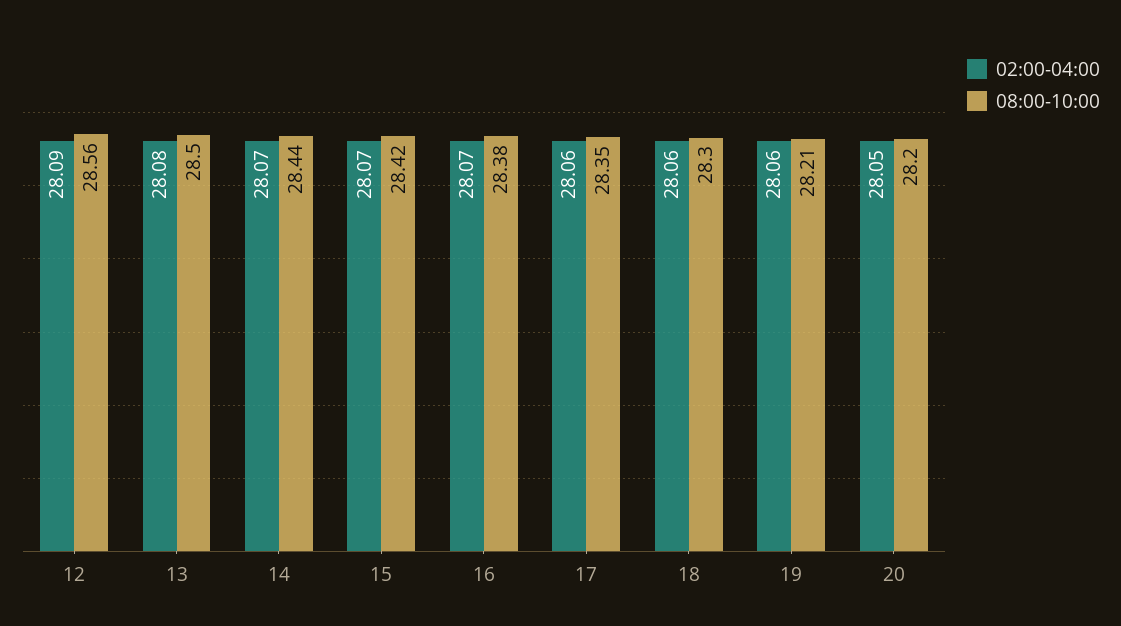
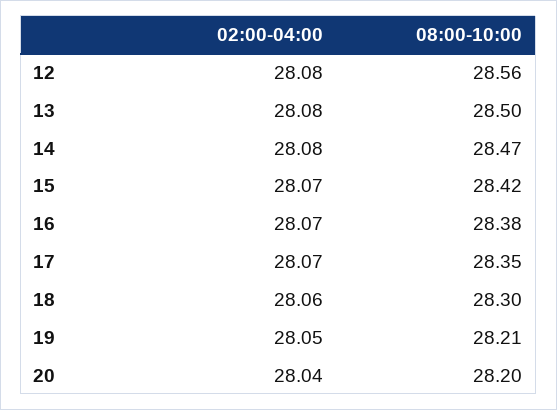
02:00-04:00, 12: 28.09 -> 28.08
02:00-04:00, 14: 28.07 -> 28.08
08:00-10:00, 14: 28.44 -> 28.47
02:00-04:00, 17: 28.06 -> 28.07
02:00-04:00, 19: 28.06 -> 28.05
02:00-04:00, 20: 28.05 -> 28.04

